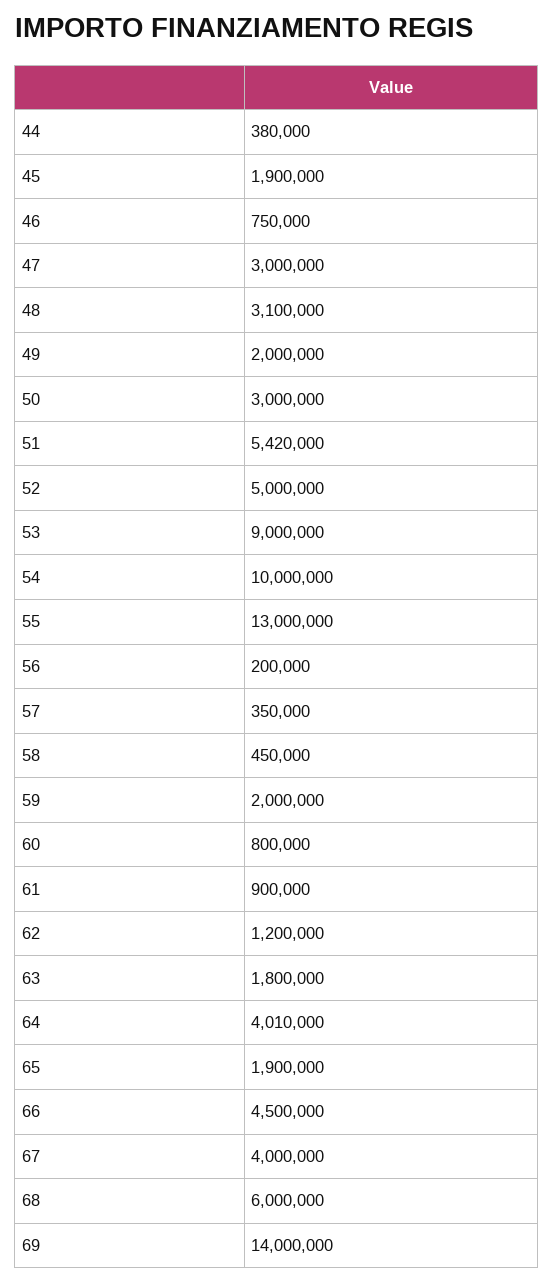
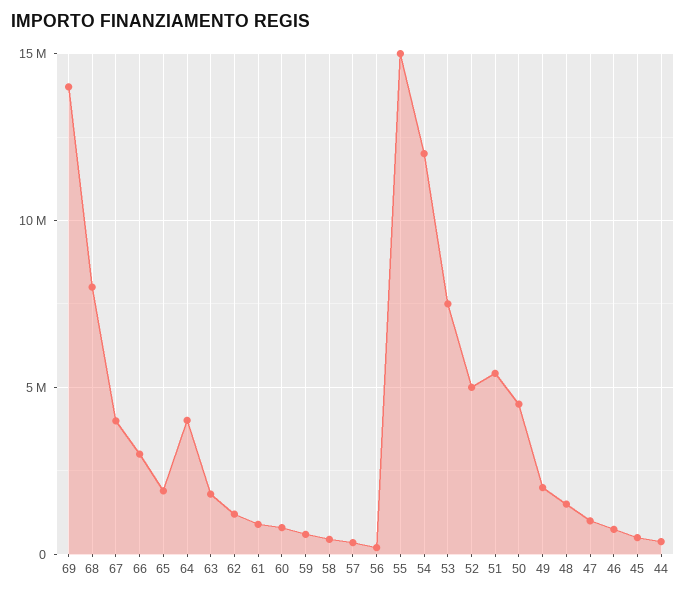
45: 1900000 -> 500000
47: 3000000 -> 1000000
48: 3100000 -> 1500000
50: 3000000 -> 4500000
53: 9000000 -> 7500000
54: 10000000 -> 12000000
55: 13000000 -> 15000000
59: 2000000 -> 500000
66: 4500000 -> 3000000
68: 6000000 -> 8000000

